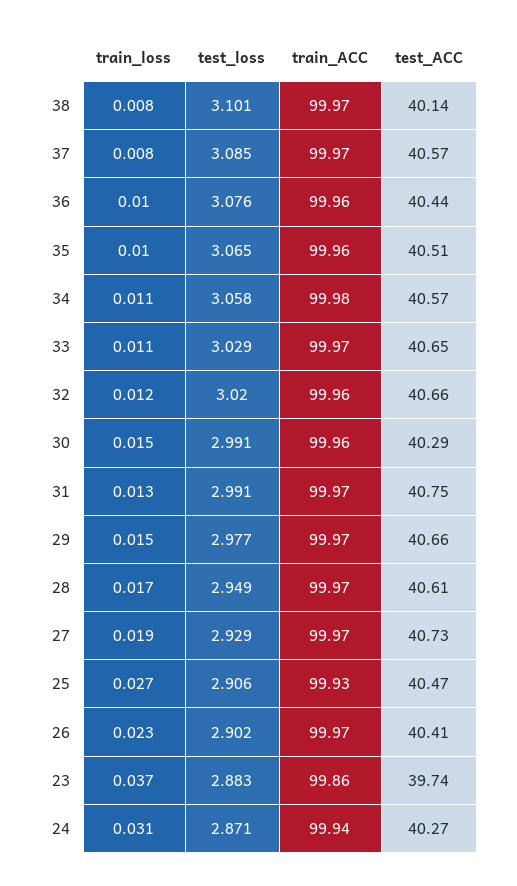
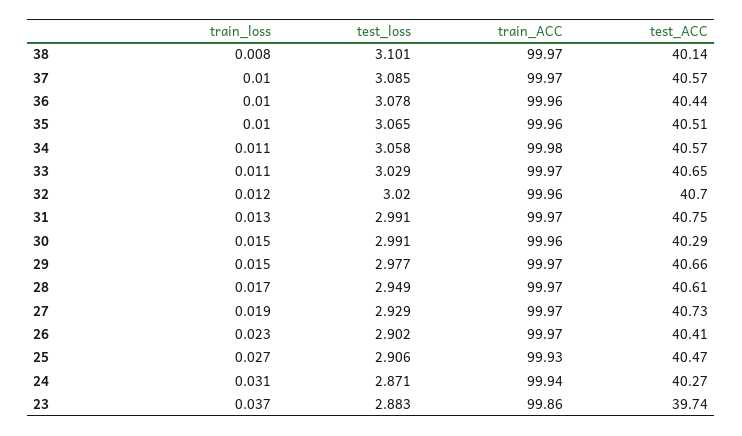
train_loss, 37: 0.008 -> 0.01
test_loss, 36: 3.076 -> 3.078
test_ACC, 32: 40.66 -> 40.7

